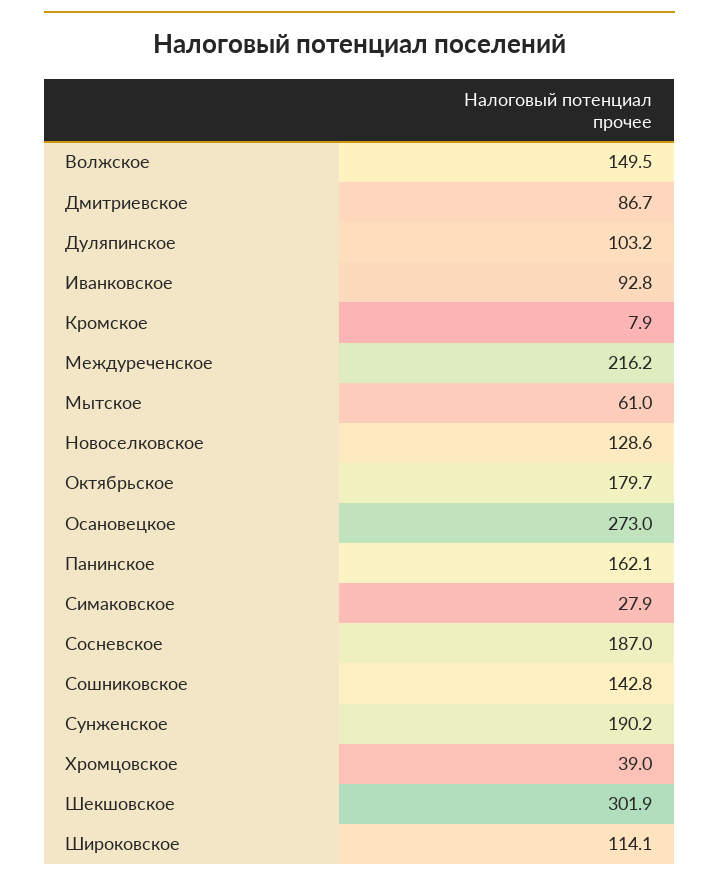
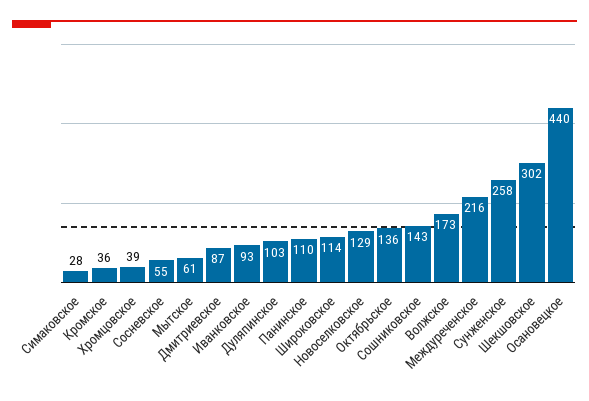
Волжское: 149.5 -> 173
Кромское: 7.9 -> 36
Октябрьское: 179.7 -> 136
Осановецкое: 273 -> 440
Панинское: 162.1 -> 110
Сосневское: 187 -> 55
Сунженское: 190.2 -> 258

